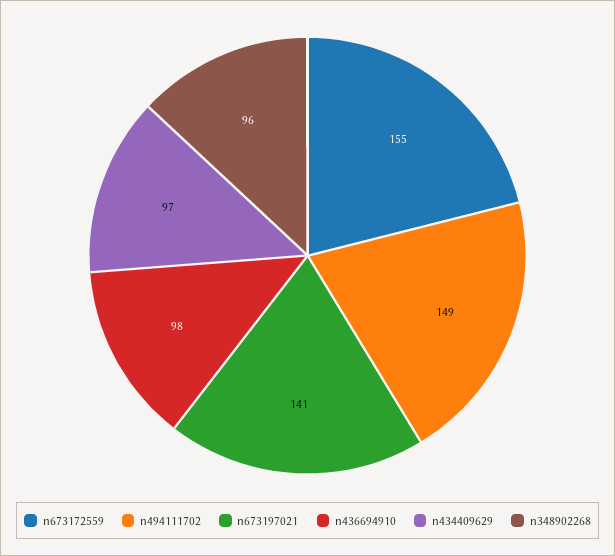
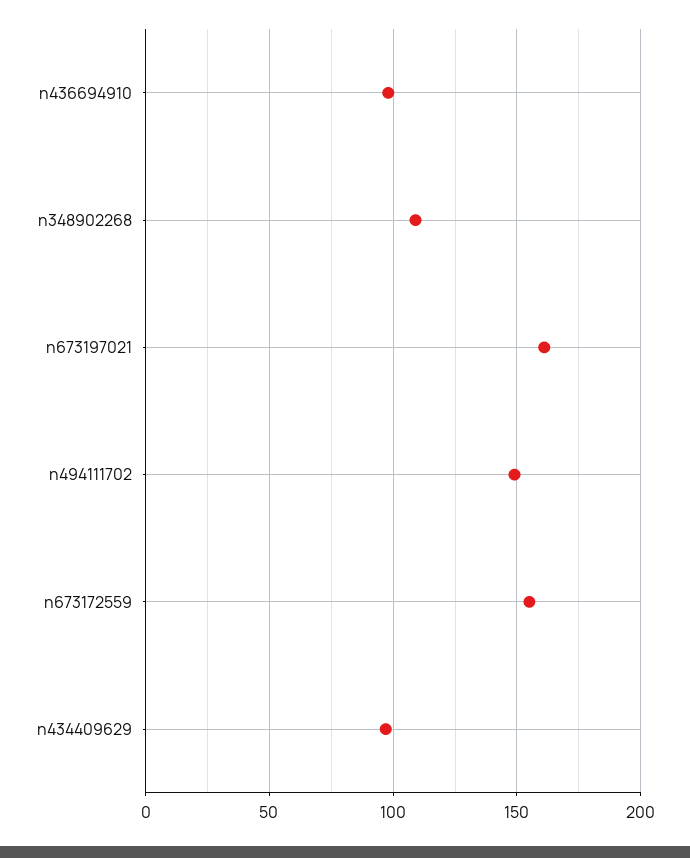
n673197021: 141 -> 160
n348902268: 96 -> 110

